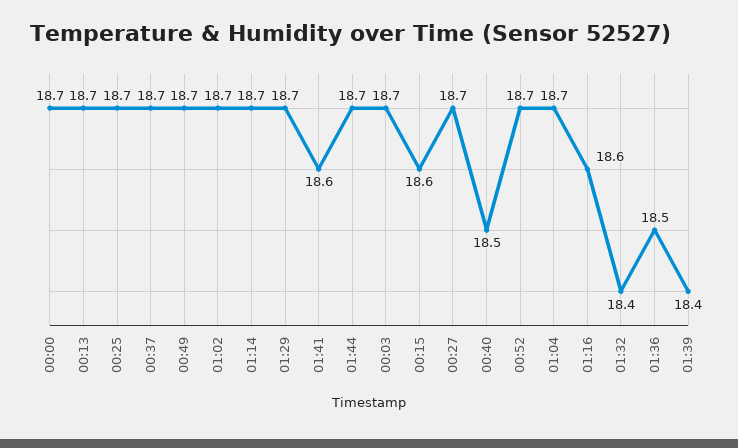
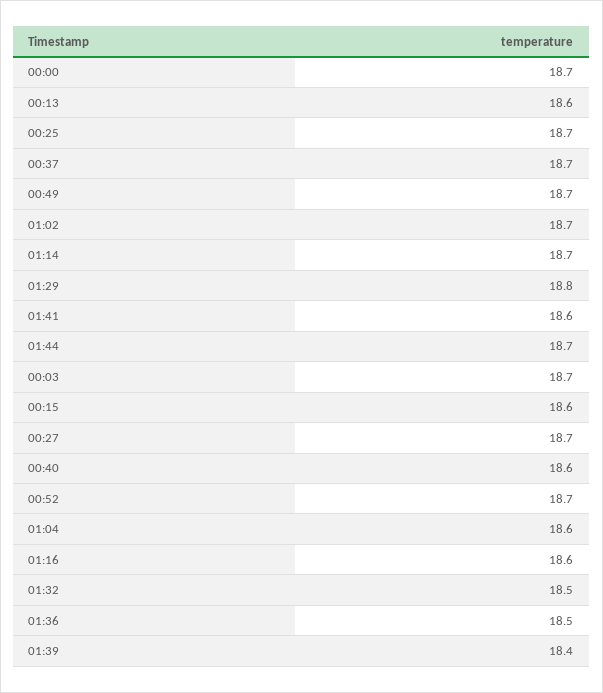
00:13: 18.7 -> 18.6
01:29: 18.7 -> 18.8
00:40: 18.5 -> 18.6
01:04: 18.7 -> 18.6
01:32: 18.4 -> 18.5

